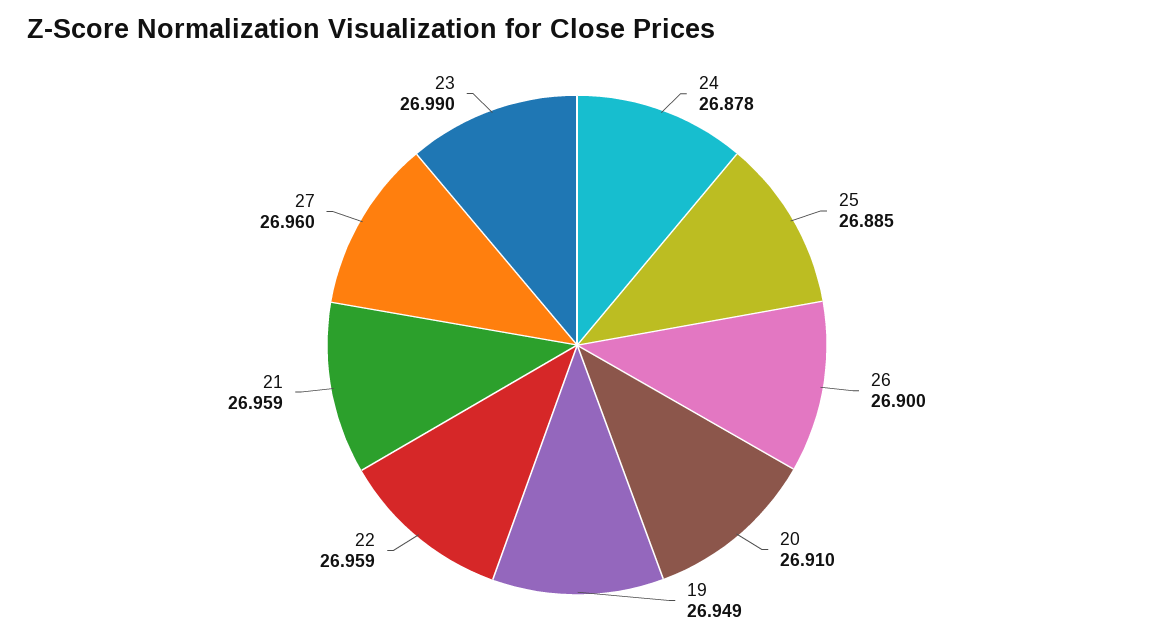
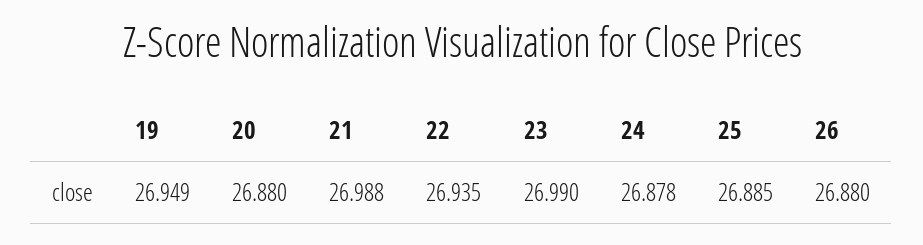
26: 26.9 -> 26.88
20: 26.91 -> 26.88
22: 26.959 -> 26.935
21: 26.959 -> 26.988
27: 26.96 -> none

